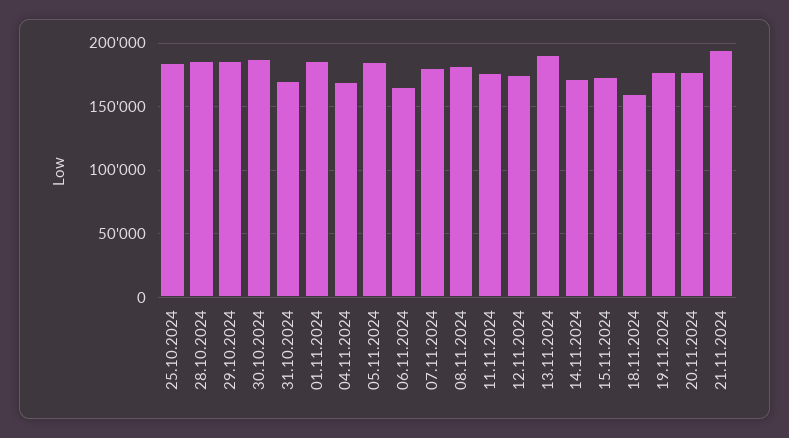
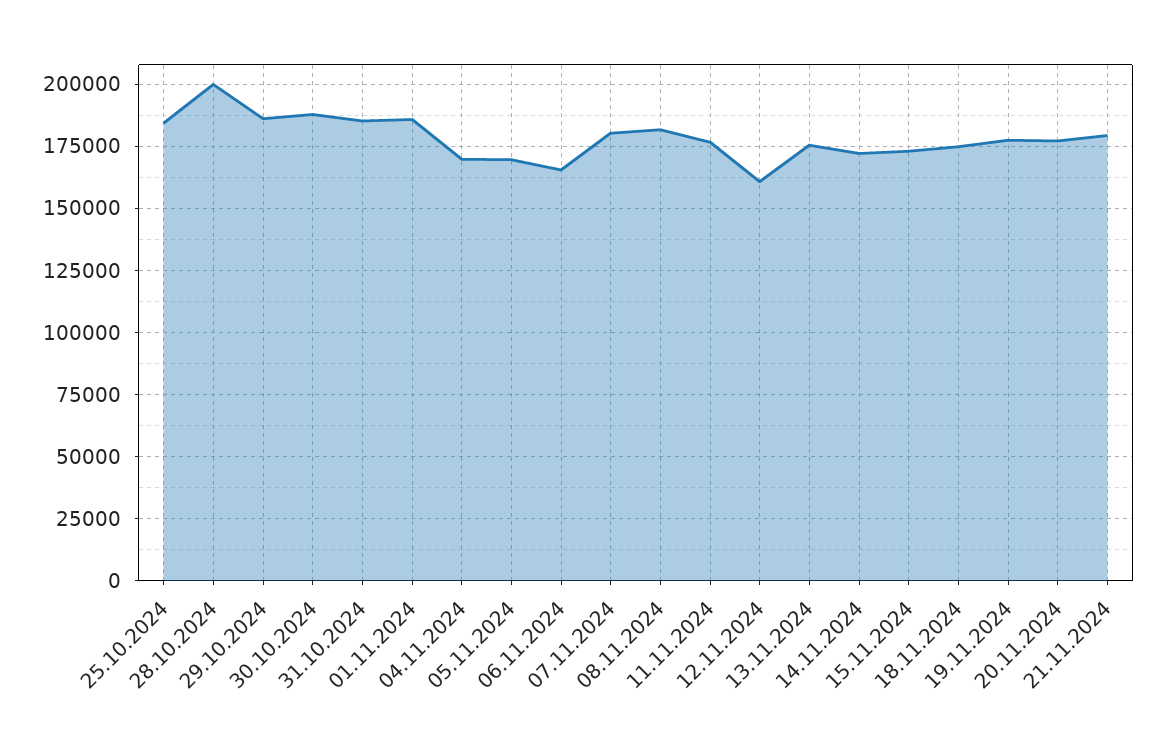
28.10.2024: 185000 -> 200000
31.10.2024: 170000 -> 185000
05.11.2024: 185000 -> 170000
12.11.2024: 175000 -> 160000
13.11.2024: 190000 -> 175000
18.11.2024: 160000 -> 175000
21.11.2024: 195000 -> 180000

